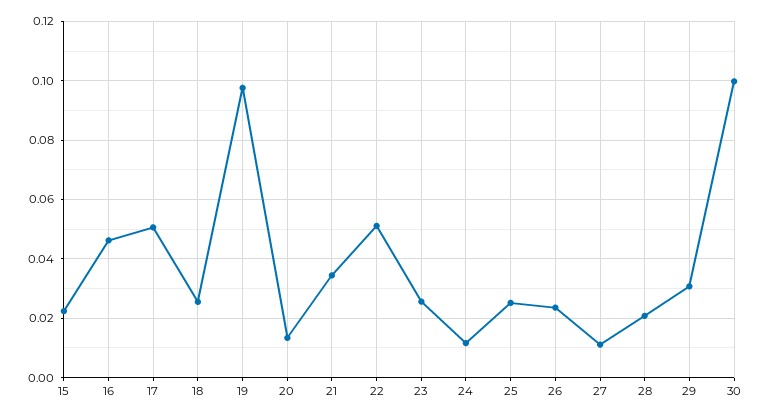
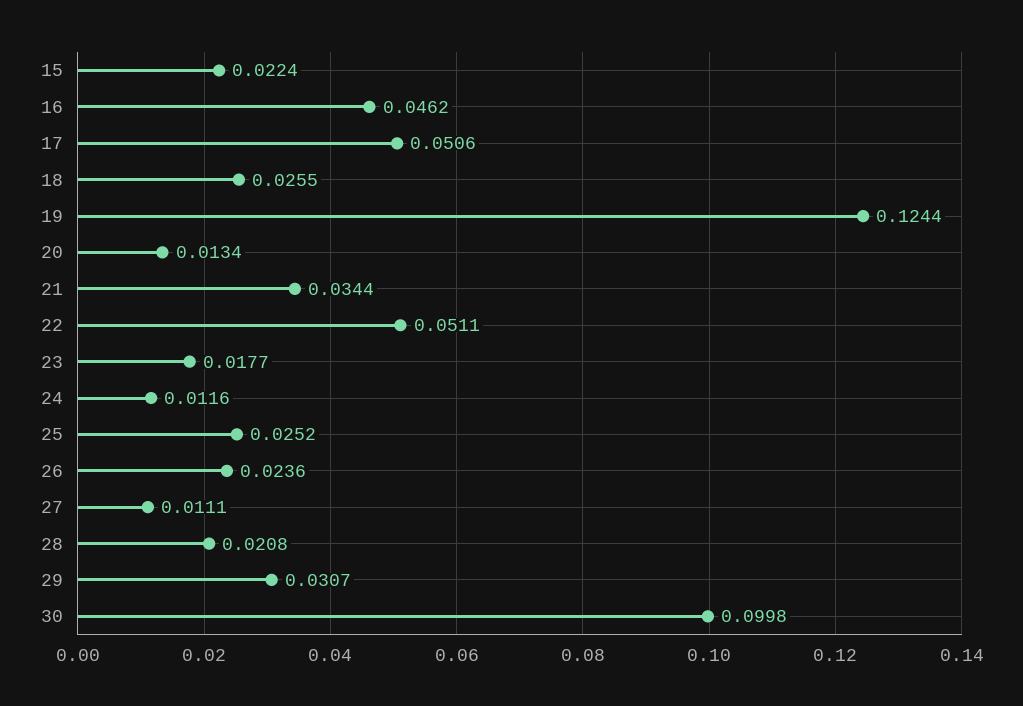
19: 0.0975 -> 0.1244
23: 0.025 -> 0.0177

